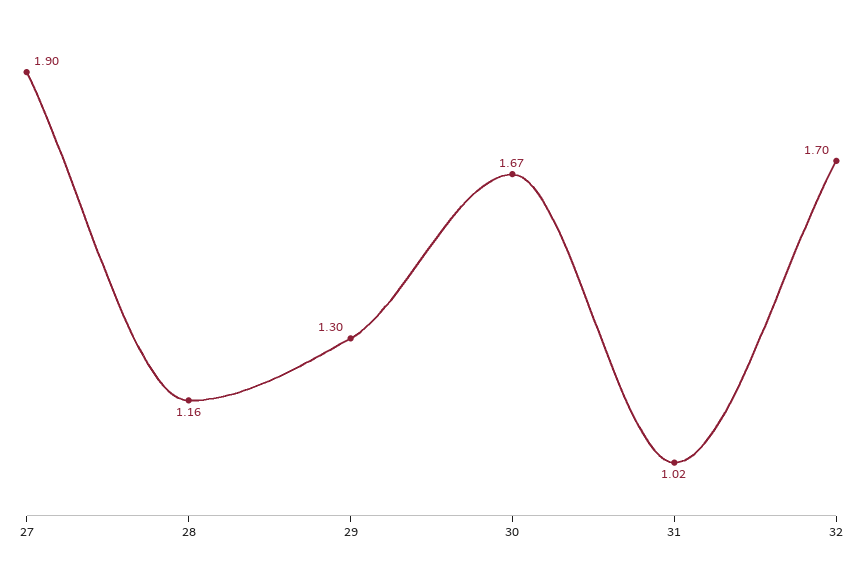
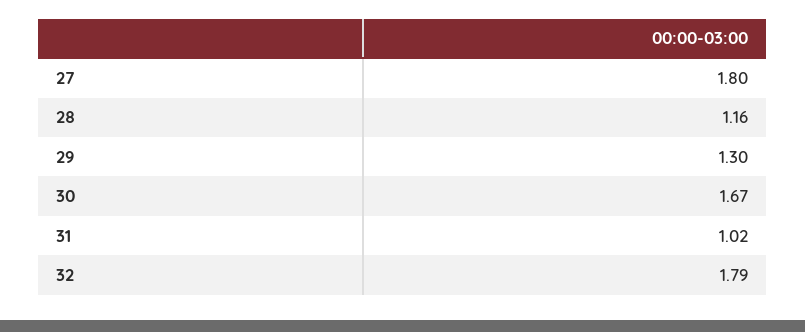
27: 1.9 -> 1.8
32: 1.7 -> 1.79

